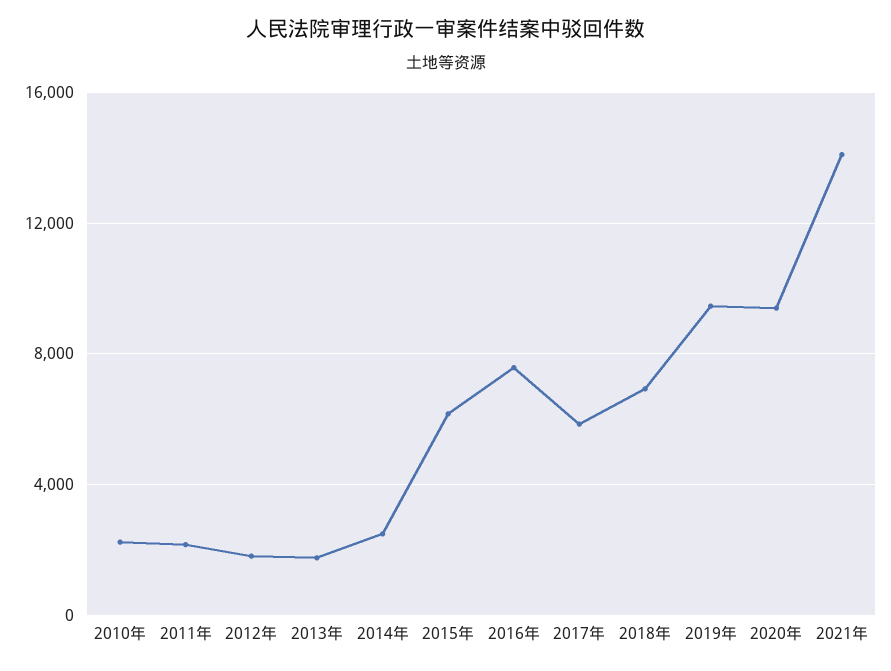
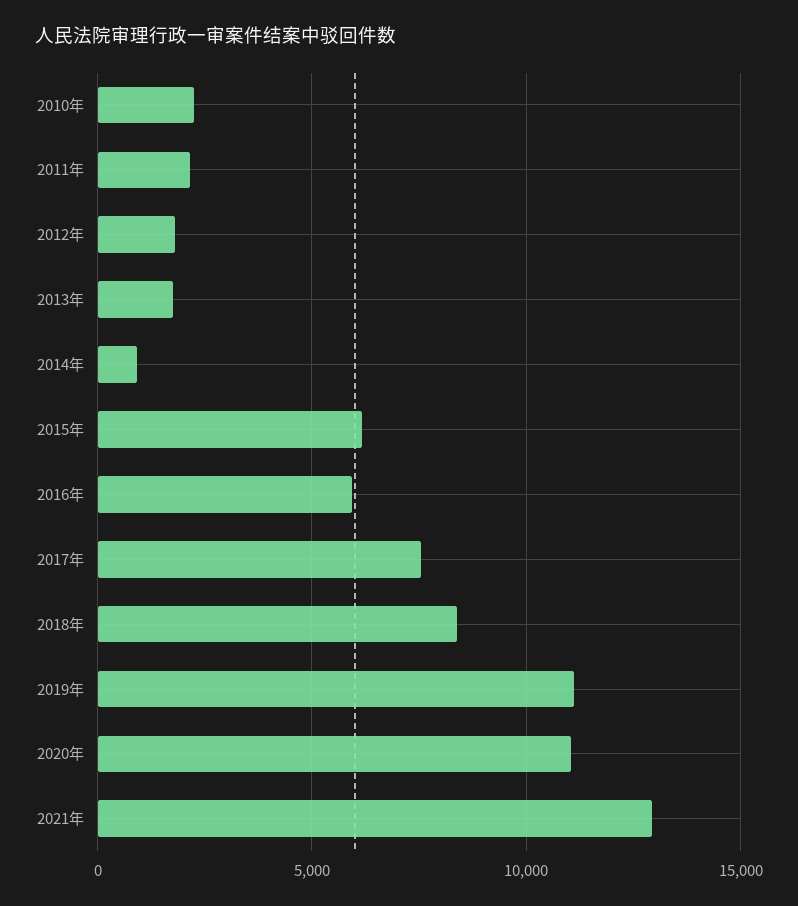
2014年: 2500 -> 1000
2016年: 7500 -> 6000
2017年: 6000 -> 7500
2018年: 7000 -> 8500
2019年: 9500 -> 11000
2020年: 9500 -> 11000
2021年: 14000 -> 13000

